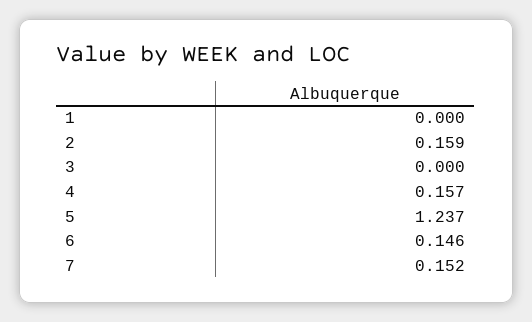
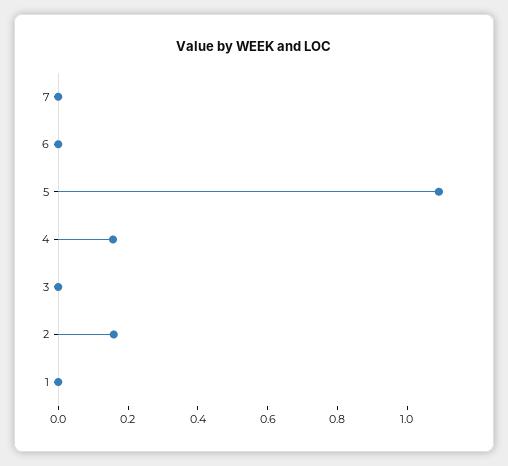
5: 1.237 -> 1.1
6: 0.146 -> 0
7: 0.152 -> 0

